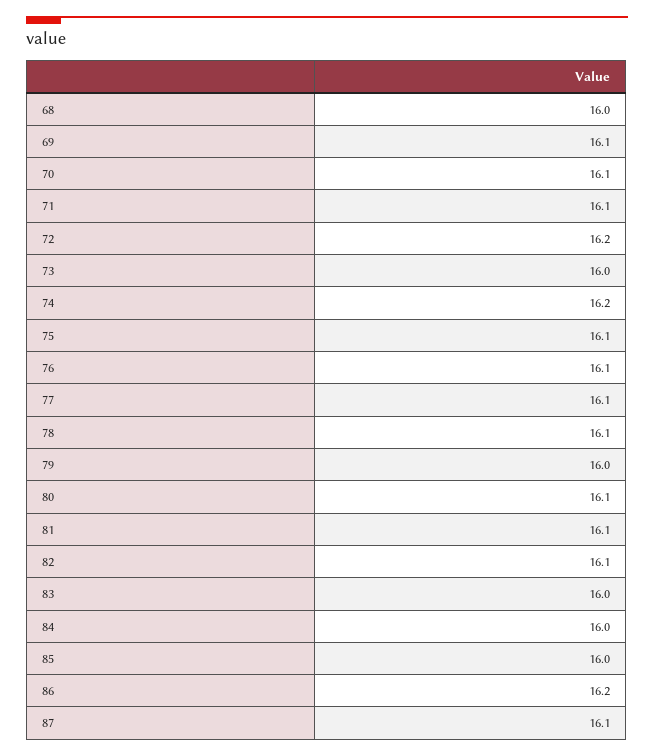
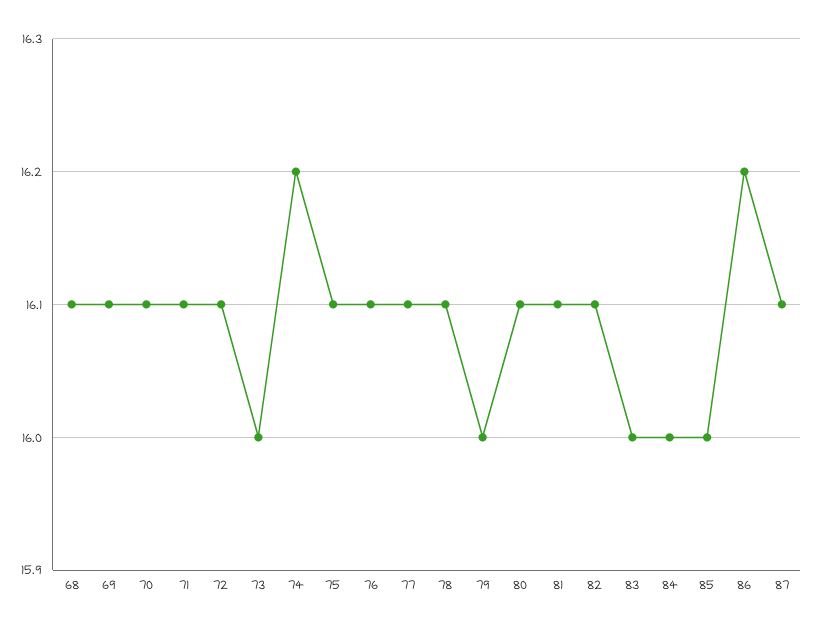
68: 16 -> 16.1
72: 16.2 -> 16.1

